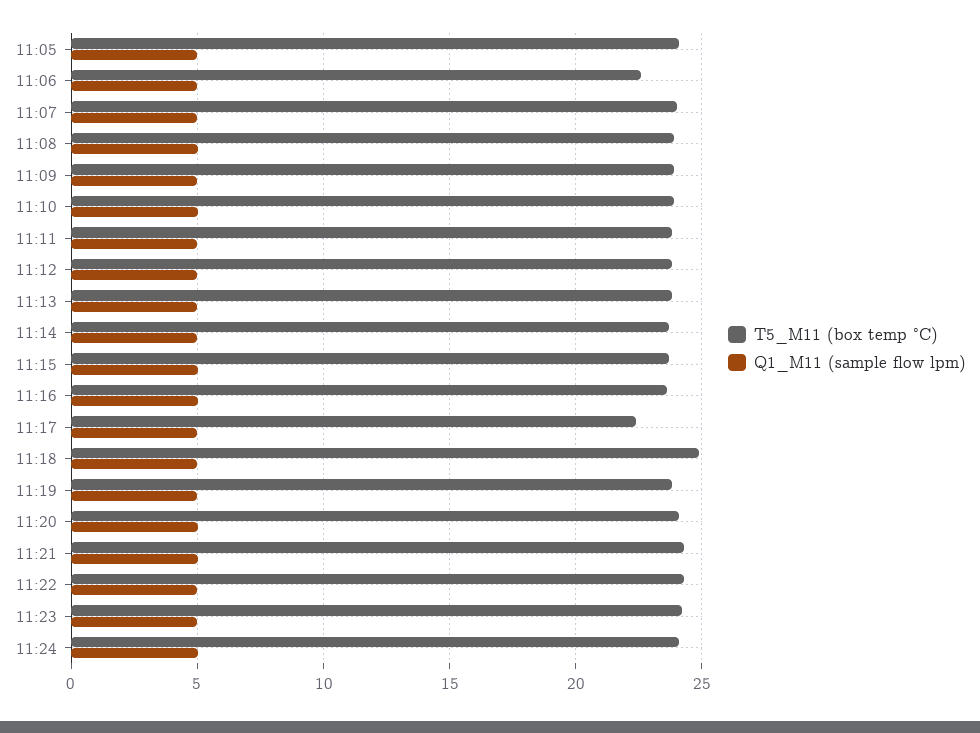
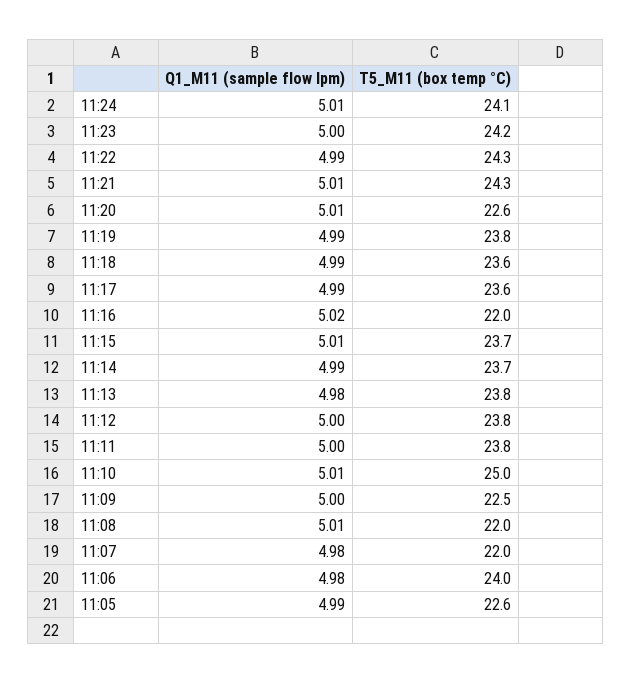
T5_M11 (box temp °C), 11:05: 24 -> 22.6
T5_M11 (box temp °C), 11:06: 22.5 -> 24
T5_M11 (box temp °C), 11:07: 24 -> 22
T5_M11 (box temp °C), 11:08: 24 -> 22
T5_M11 (box temp °C), 11:09: 24 -> 22.5
T5_M11 (box temp °C), 11:10: 24 -> 25
T5_M11 (box temp °C), 11:16: 23.5 -> 22
T5_M11 (box temp °C), 11:17: 22.5 -> 23.6
T5_M11 (box temp °C), 11:18: 25 -> 23.6
T5_M11 (box temp °C), 11:20: 24 -> 22.6

